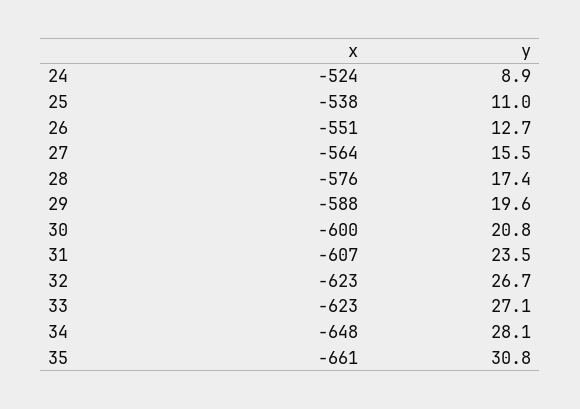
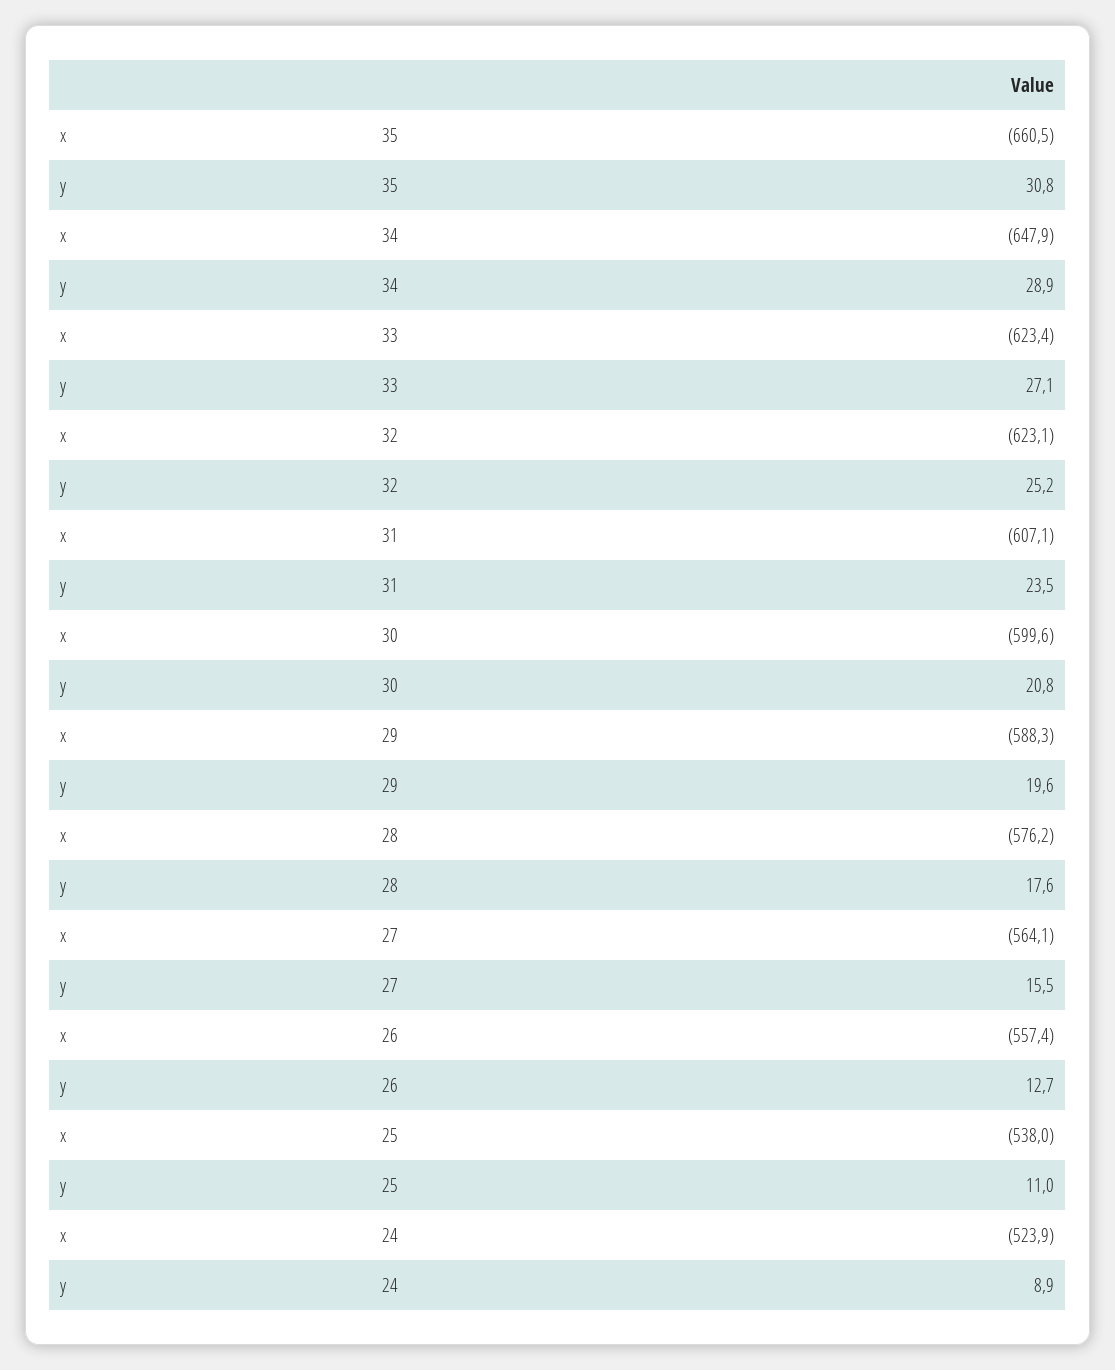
x, 26: -551 -> -557.4
y, 28: 17.4 -> 17.6
y, 32: 26.7 -> 25.2
y, 34: 28.1 -> 28.9

